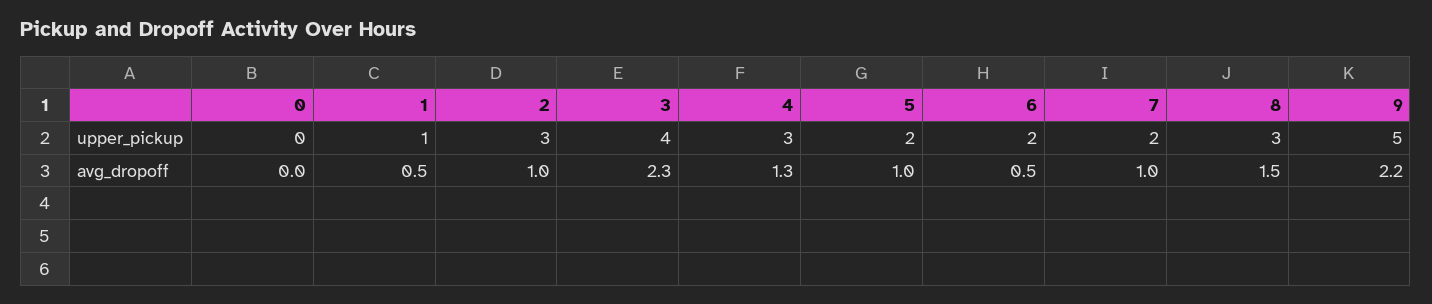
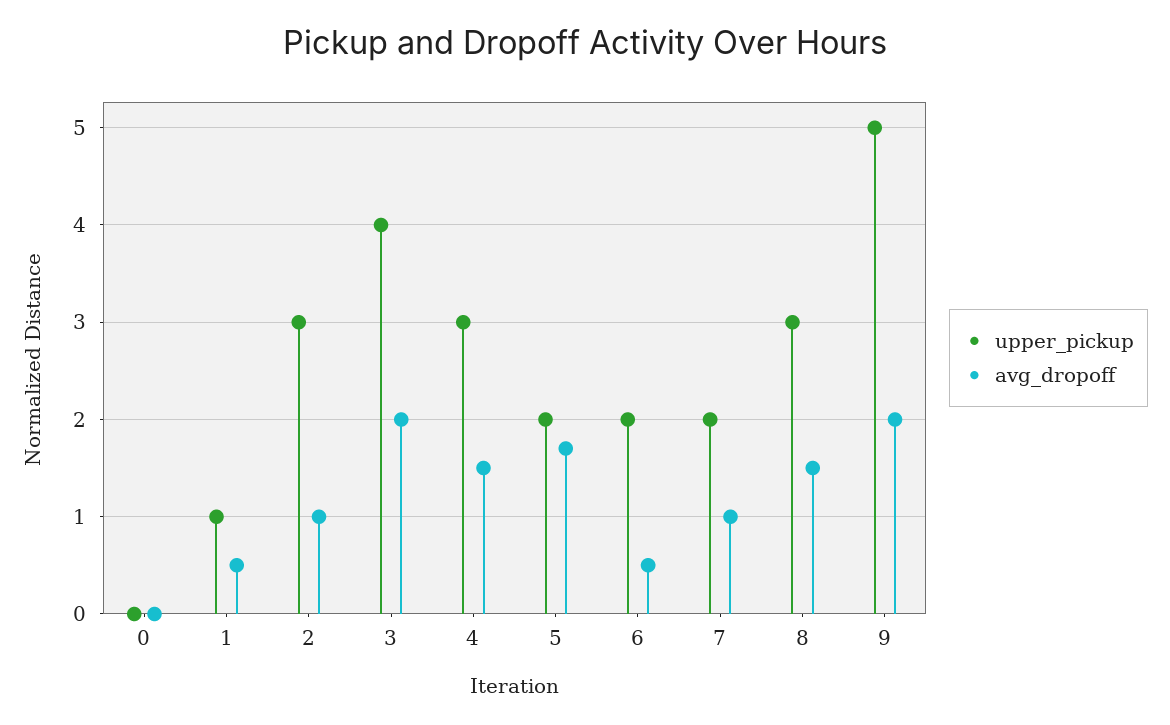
avg_dropoff, 3: 2.3 -> 2
avg_dropoff, 4: 1.3 -> 1.5
avg_dropoff, 5: 1 -> 1.7
avg_dropoff, 9: 2.2 -> 2

